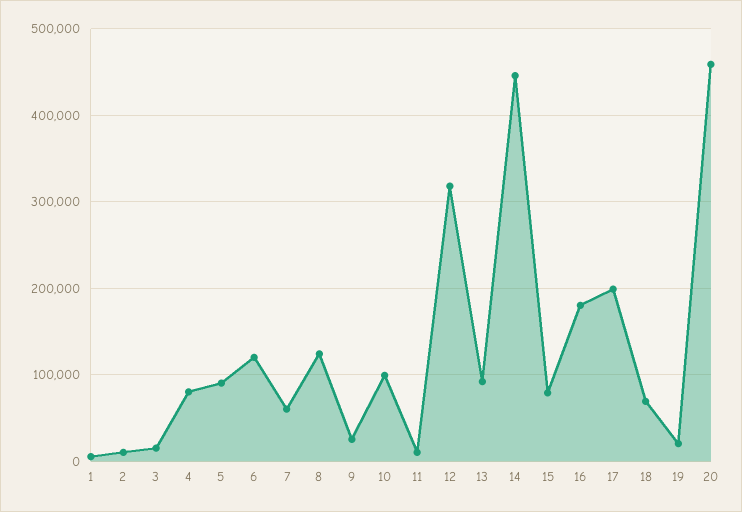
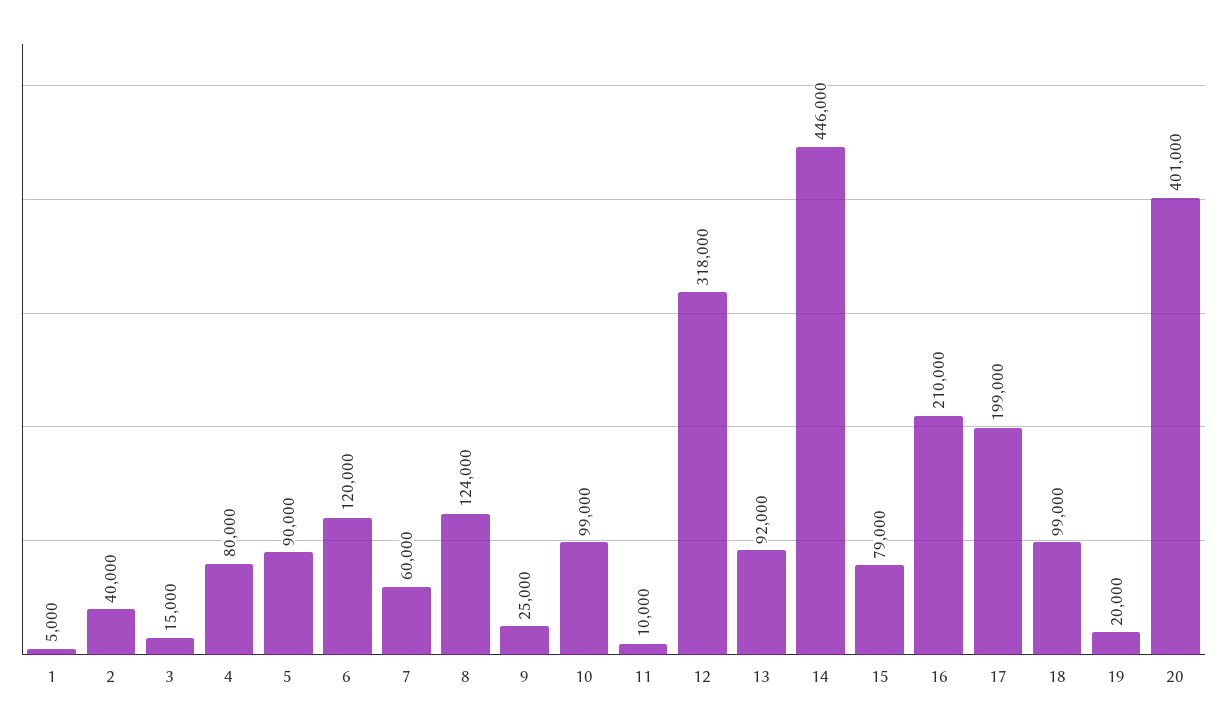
2: 10000 -> 40000
16: 180000 -> 210000
18: 70000 -> 99000
20: 460000 -> 401000

